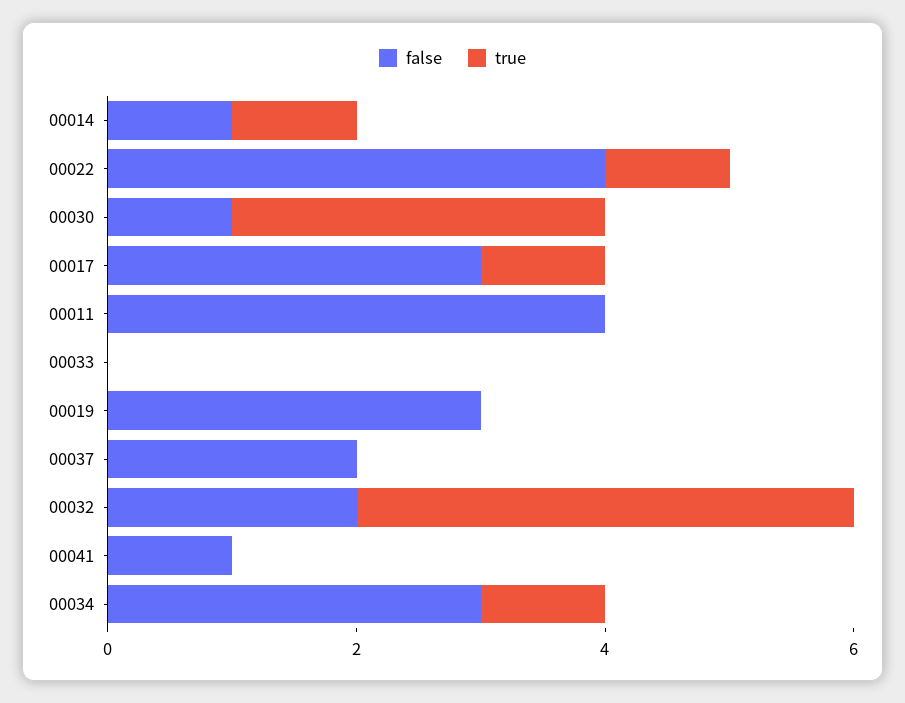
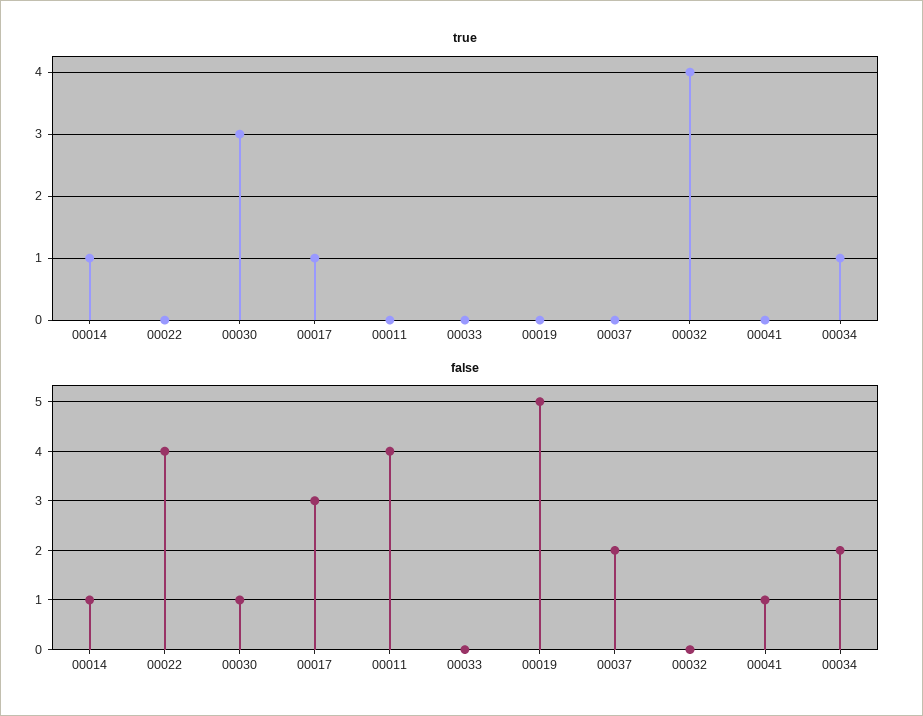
true, 00022: 1 -> 0
false, 00019: 3 -> 5
false, 00032: 2 -> 0
false, 00034: 3 -> 2

